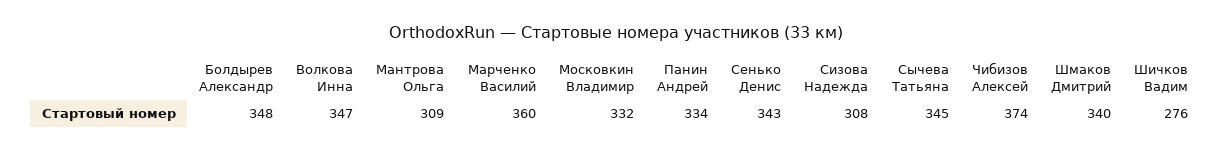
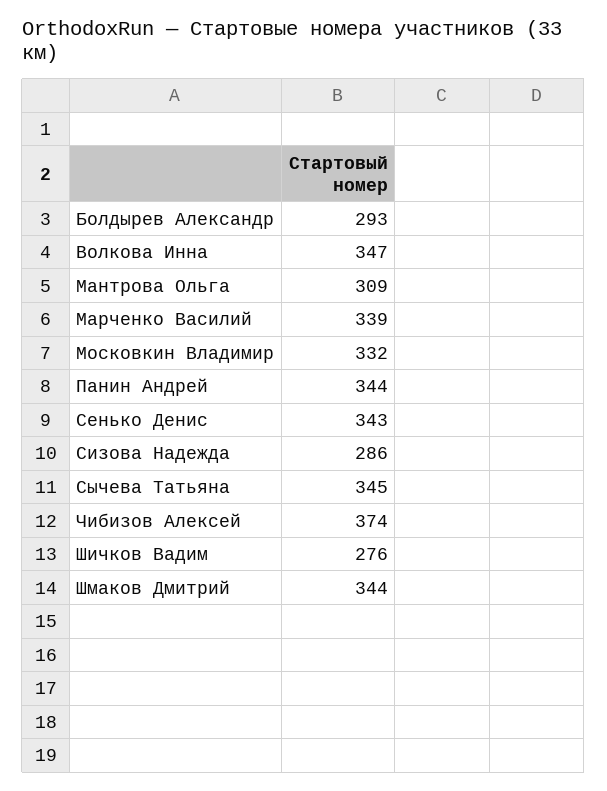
Болдырев Александр: 348 -> 293
Марченко Василий: 360 -> 339
Панин Андрей: 334 -> 344
Сизова Надежда: 308 -> 286
Шмаков Дмитрий: 340 -> 344

